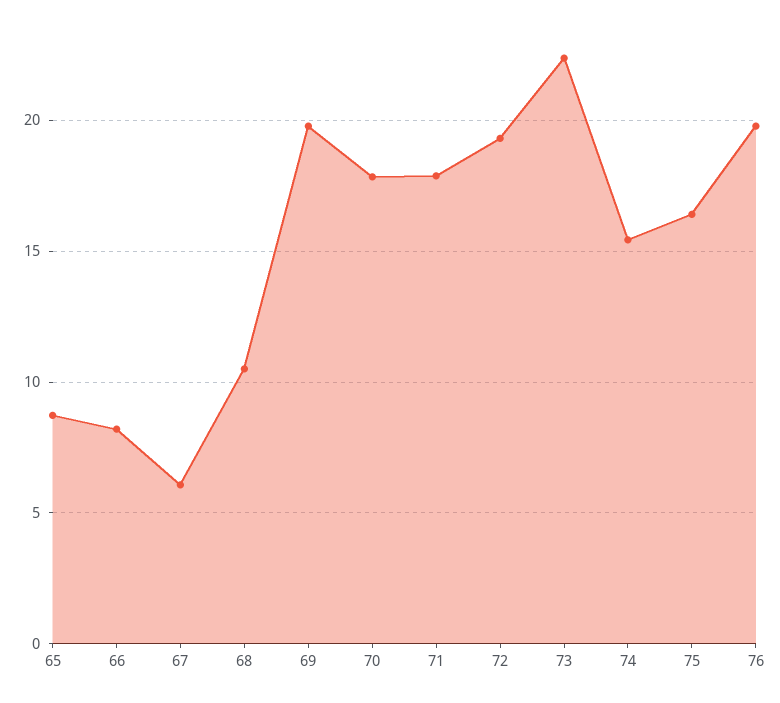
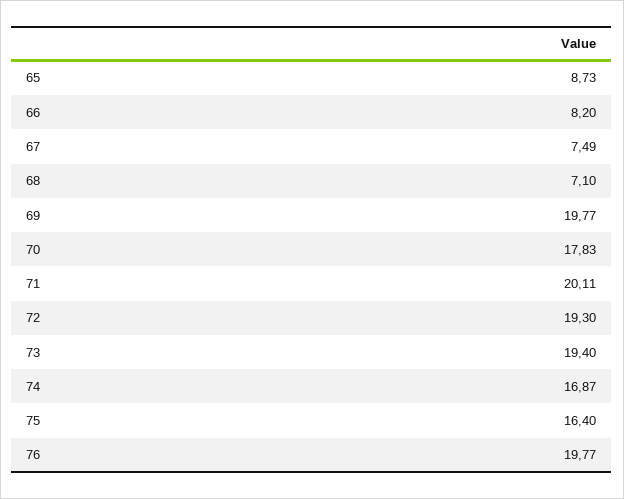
67: 6 -> 7.49
68: 10.5 -> 7.1
71: 18 -> 20.11
73: 22.5 -> 19.4
74: 15.5 -> 16.87

